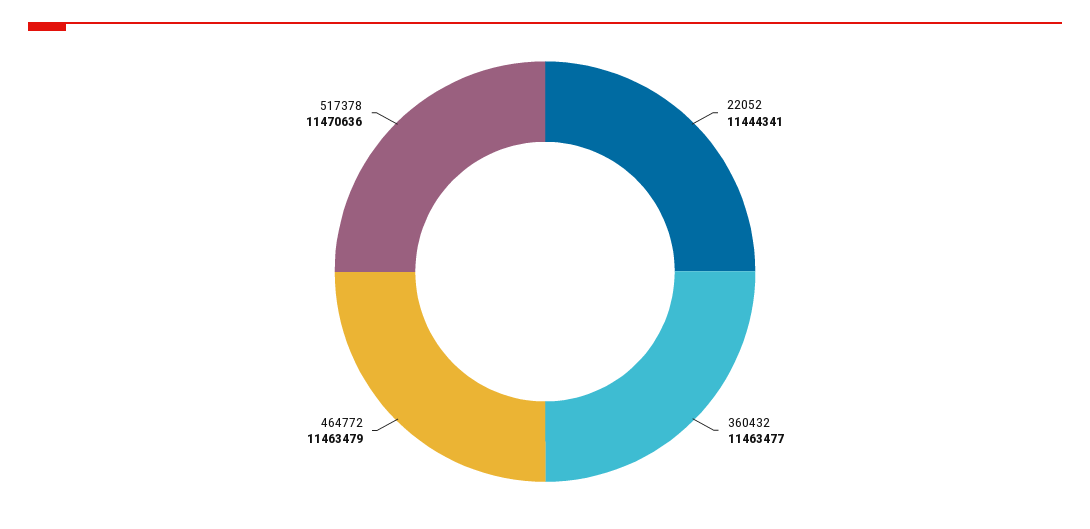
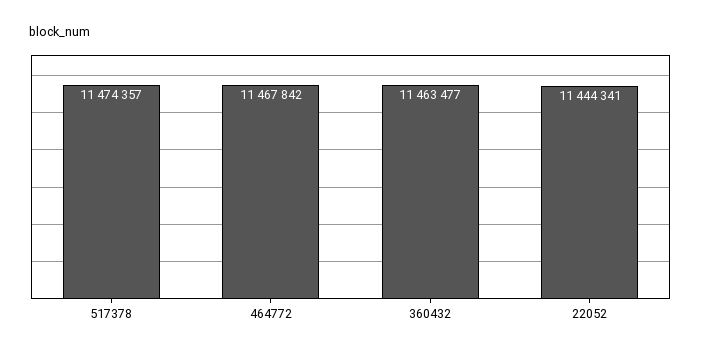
464772: 11463479 -> 11467842
517378: 11470636 -> 11474357

